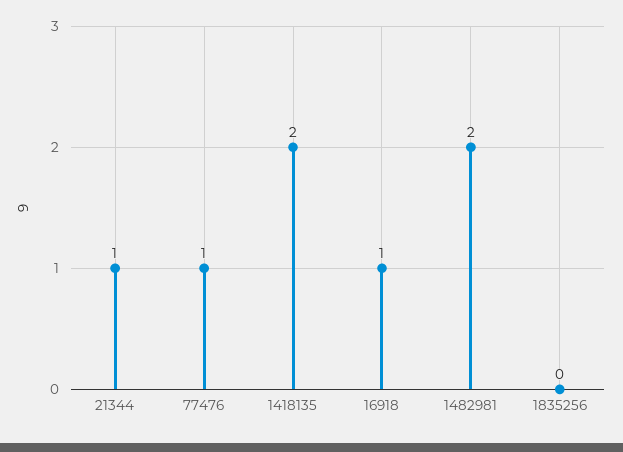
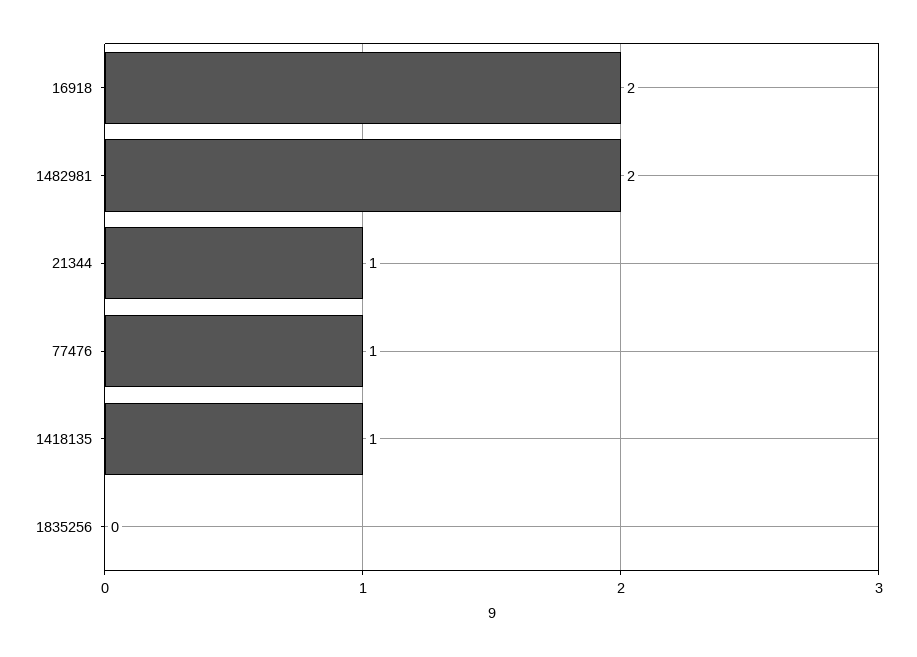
1418135: 2 -> 1
16918: 1 -> 2

